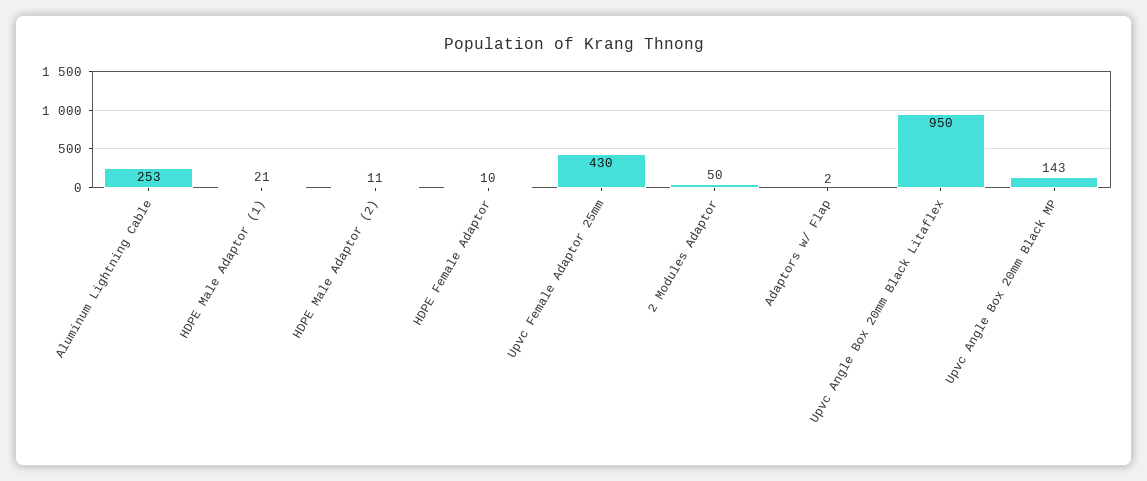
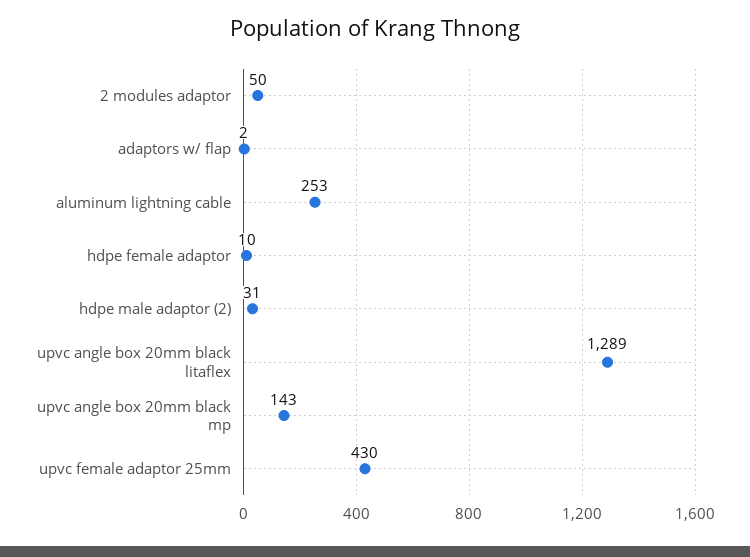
HDPE Male Adaptor (1): 21 -> none
HDPE Male Adaptor (2): 11 -> 31
Upvc Angle Box 20mm Black Litaflex: 950 -> 1289

